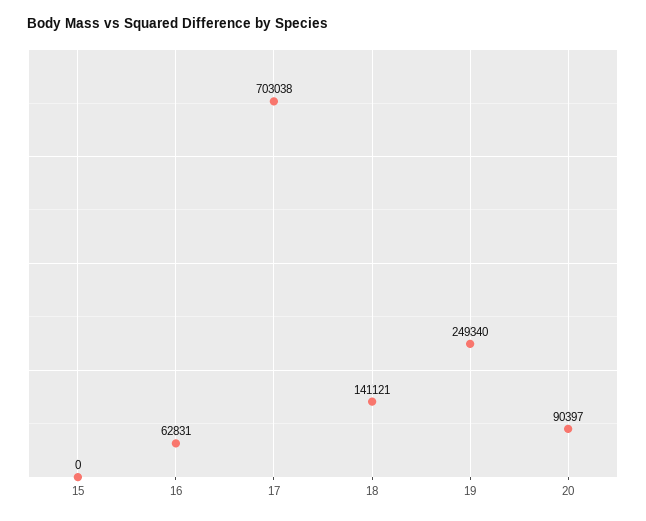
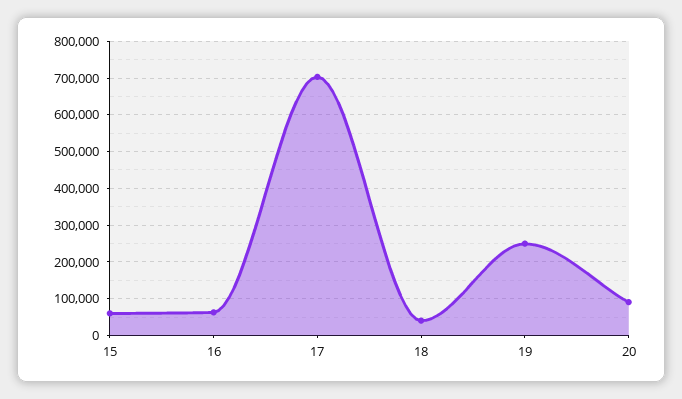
15: 0 -> 60000
18: 141121 -> 40000

